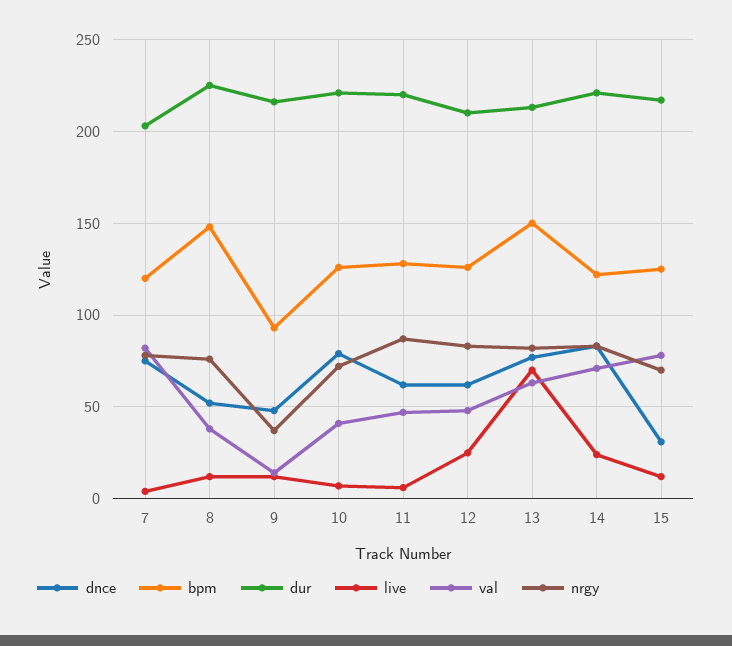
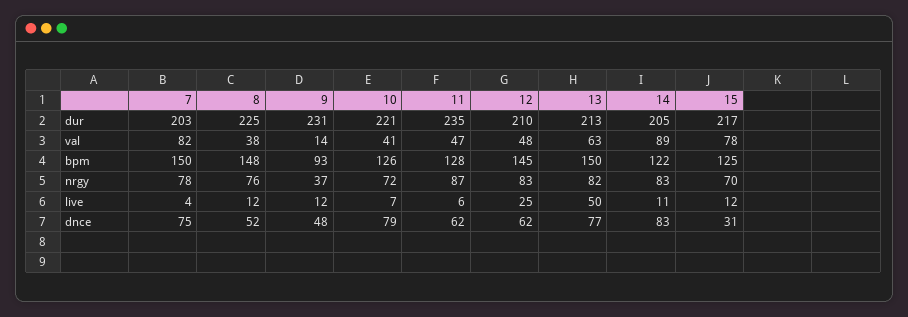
bpm, 7: 120 -> 150
dur, 9: 215 -> 231
dur, 11: 220 -> 235
bpm, 12: 125 -> 145
live, 13: 70 -> 50
dur, 14: 220 -> 205
live, 14: 25 -> 11
val, 14: 70 -> 89

